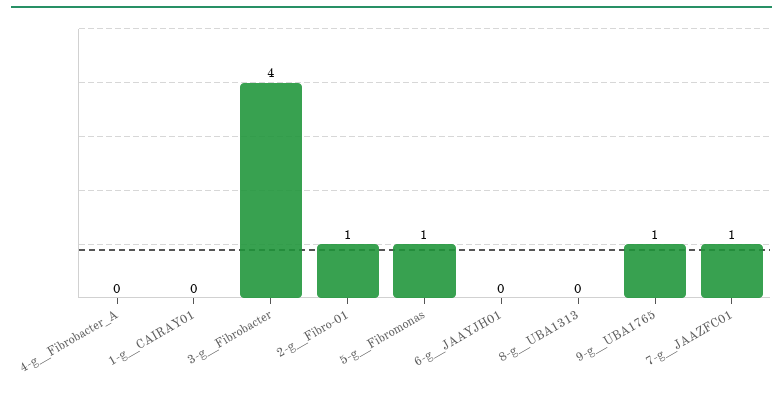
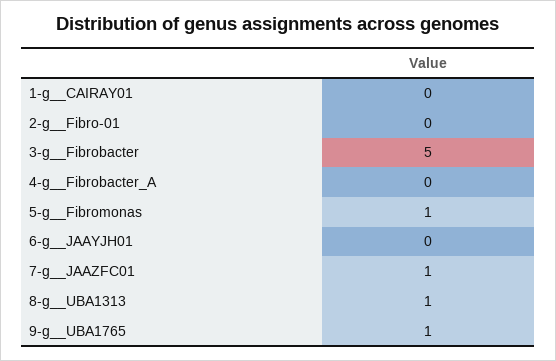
3-g__Fibrobacter: 4 -> 5
2-g__Fibro-01: 1 -> 0
8-g__UBA1313: 0 -> 1

